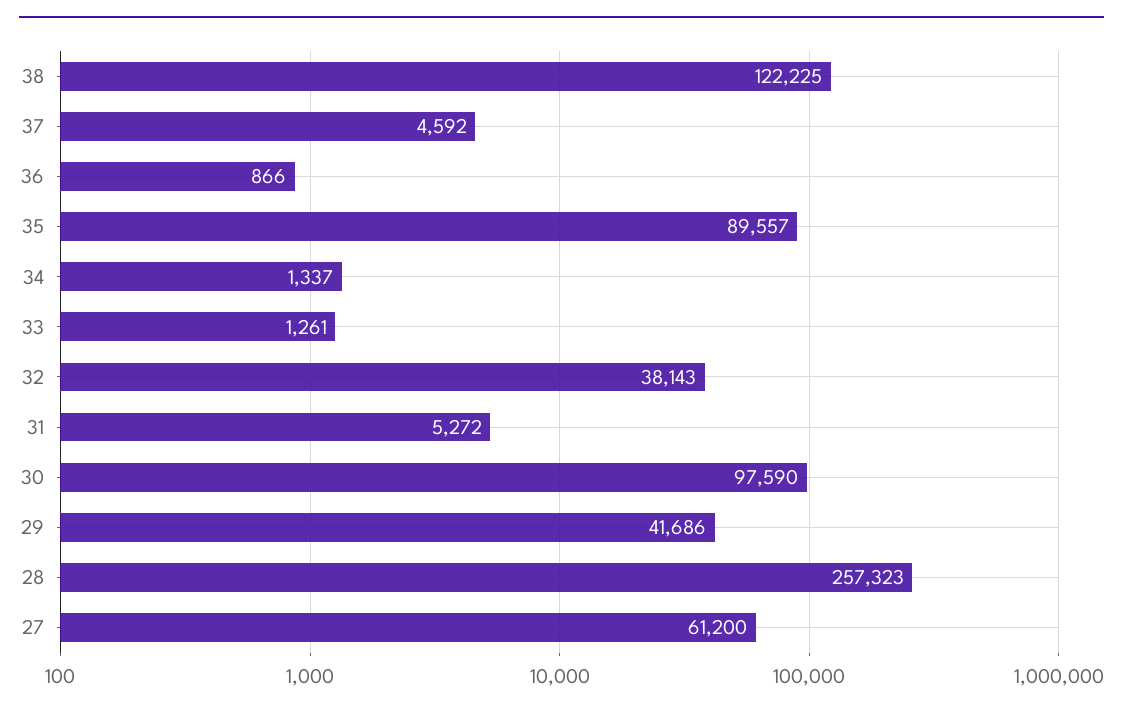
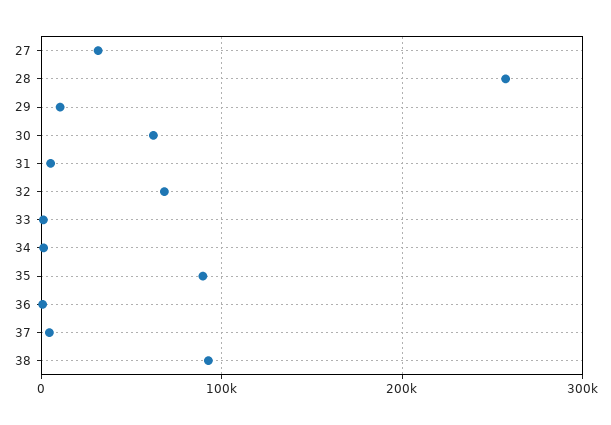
38: 122225 -> 90000
32: 38143 -> 70000
30: 97590 -> 60000
29: 41686 -> 10000
27: 61200 -> 30000

